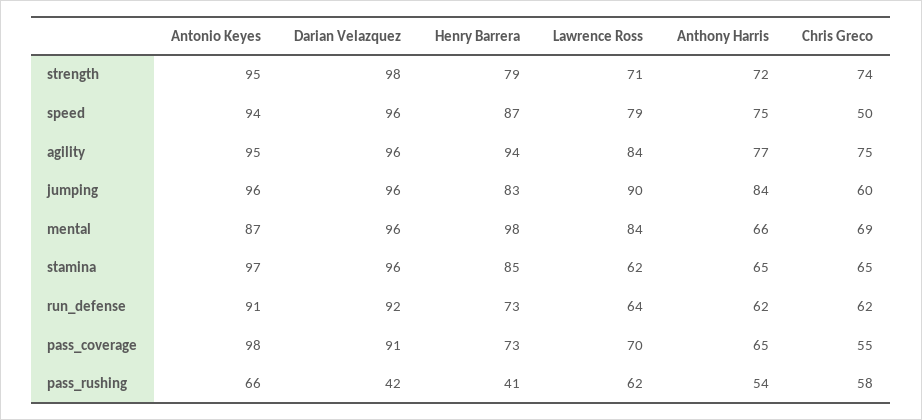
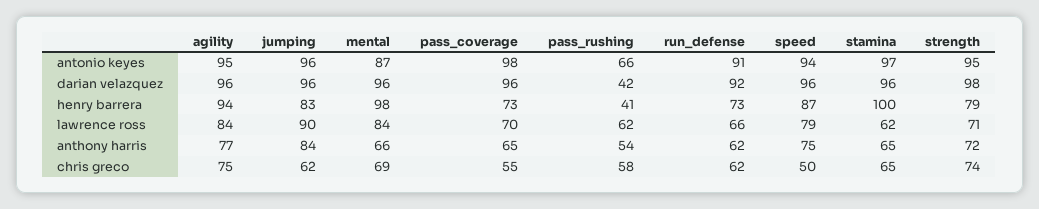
Chris Greco, jumping: 60 -> 62
Henry Barrera, stamina: 85 -> 100
Lawrence Ross, run_defense: 64 -> 66
Darian Velazquez, pass_coverage: 91 -> 96

